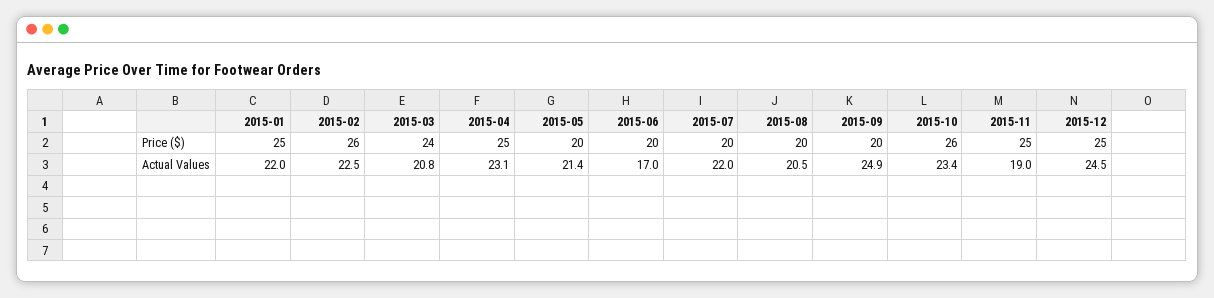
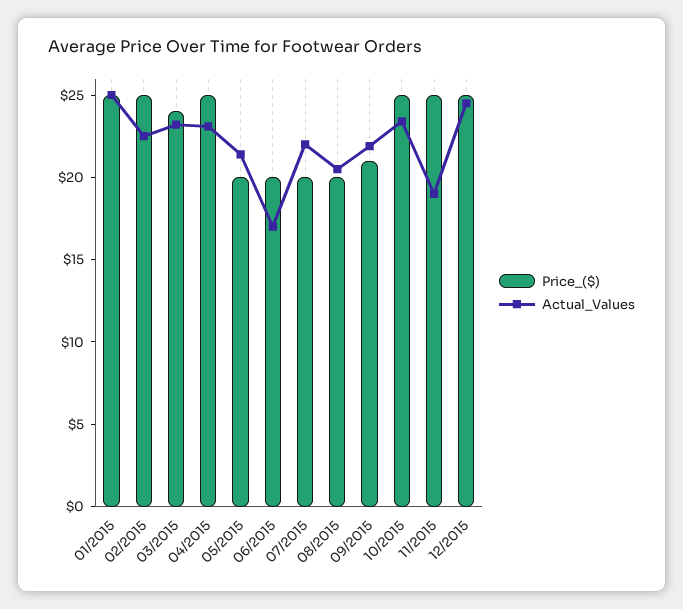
Price ($), 2015-02: 26 -> 25
Price ($), 2015-09: 20 -> 21
Price ($), 2015-10: 26 -> 25
Actual Values, 2015-01: 22 -> 25
Actual Values, 2015-03: 20.8 -> 23
Actual Values, 2015-09: 24.9 -> 22

